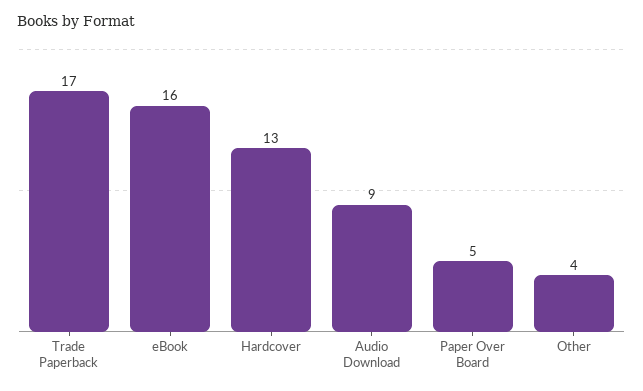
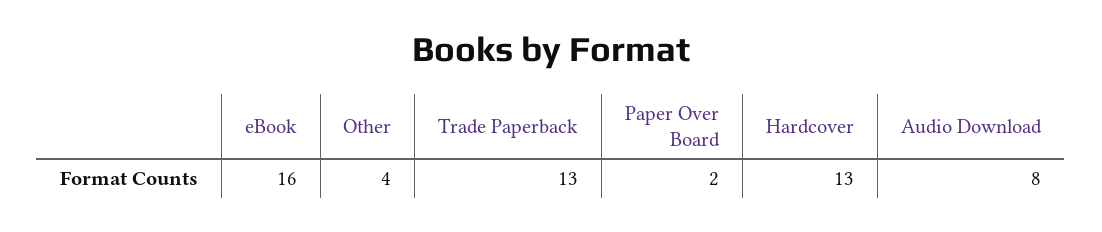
Trade Paperback: 17 -> 13
Audio Download: 9 -> 8
Paper Over Board: 5 -> 2

